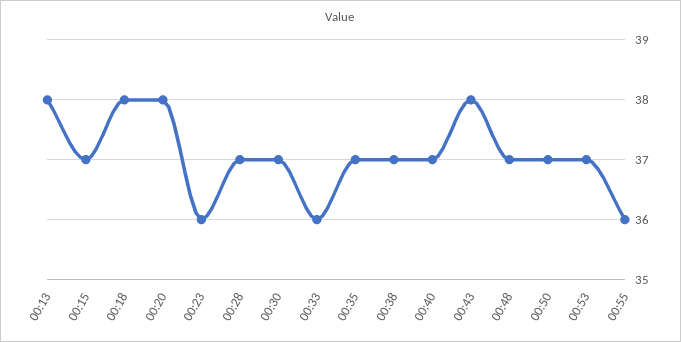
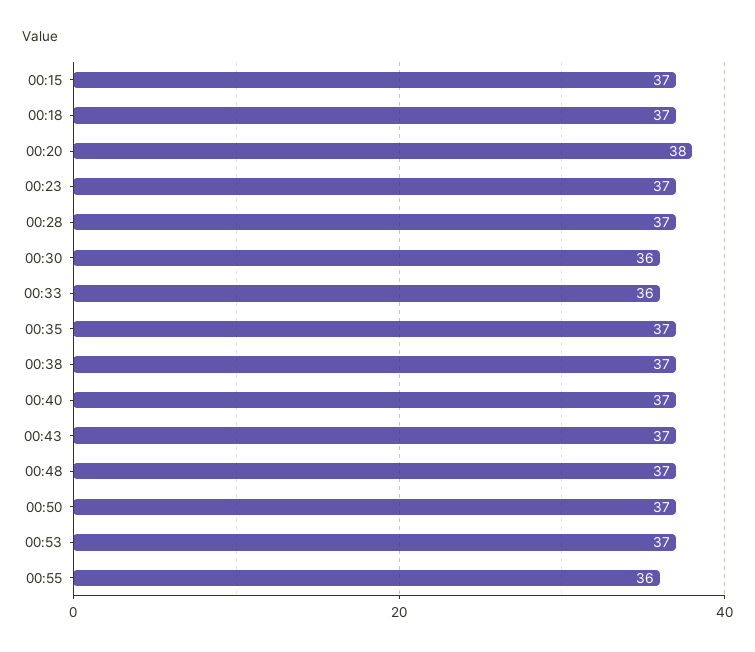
00:13: 38 -> none
00:18: 38 -> 37
00:23: 36 -> 37
00:30: 37 -> 36
00:43: 38 -> 37

